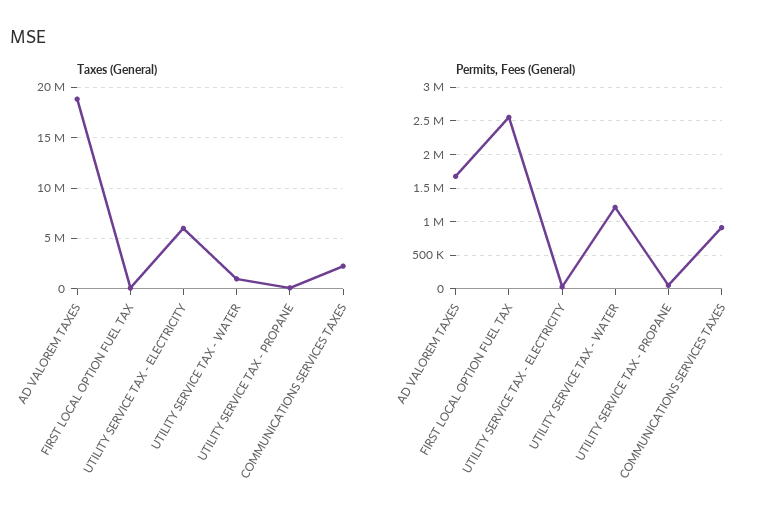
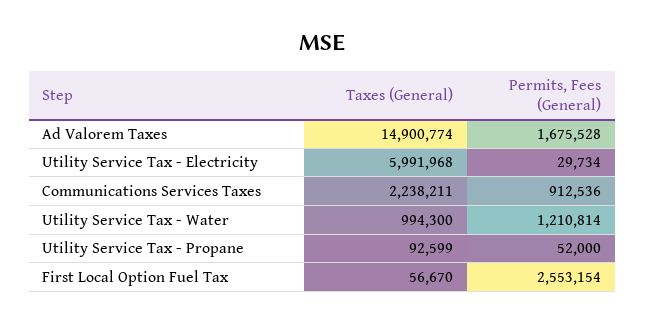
Taxes (General), AD VALOREM TAXES: 19000000 -> 14900774

